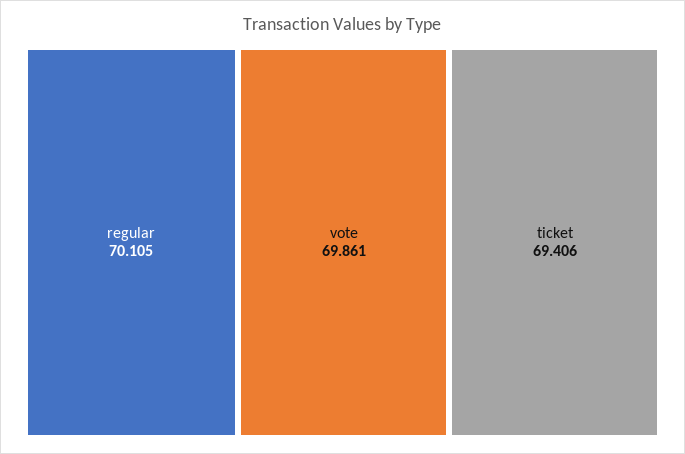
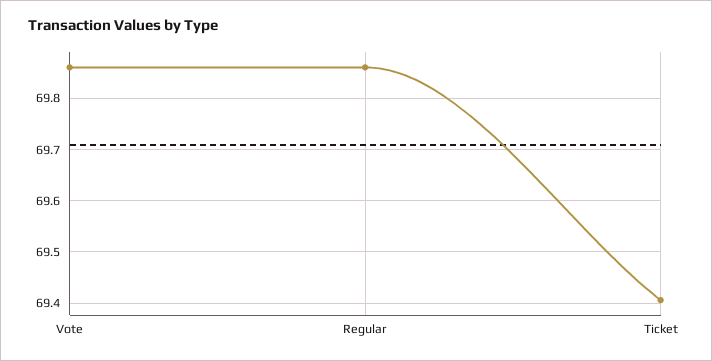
regular: 70.105 -> 69.86

